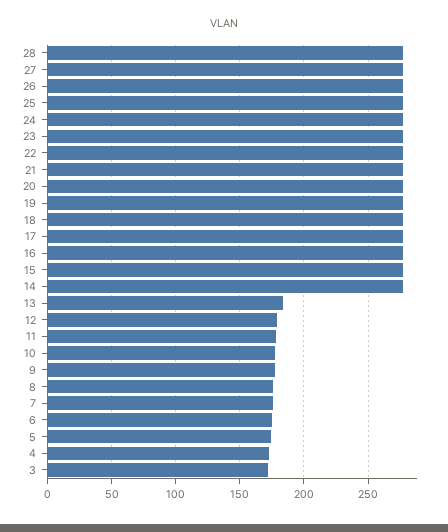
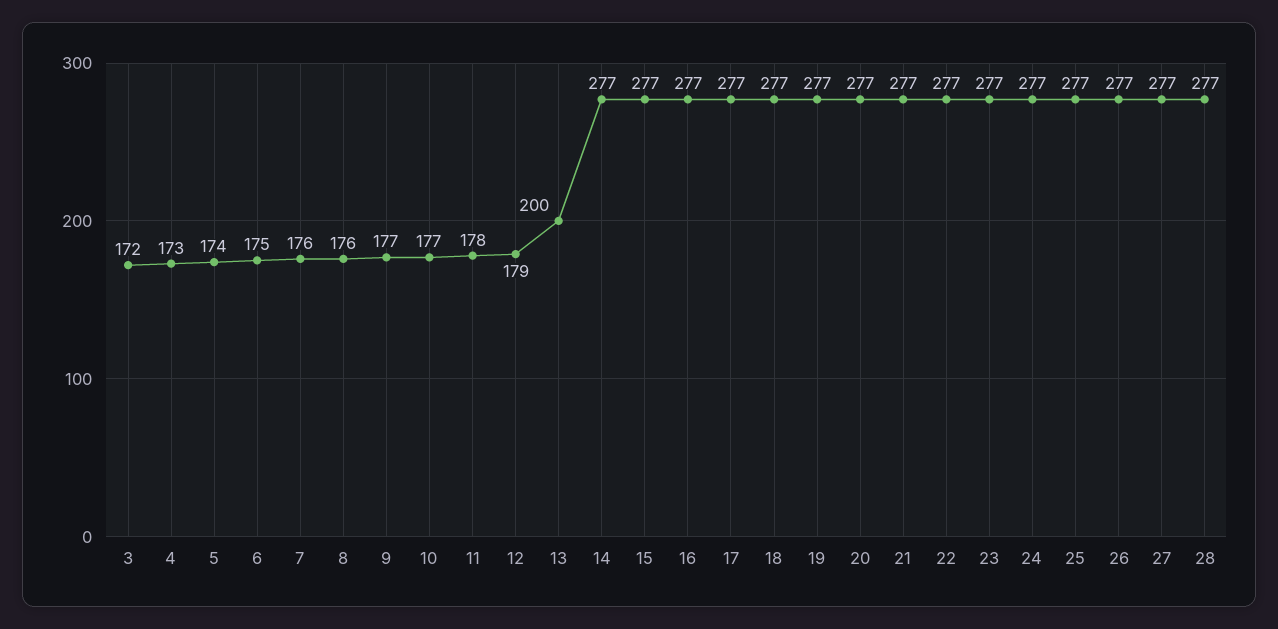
13: 185 -> 200

